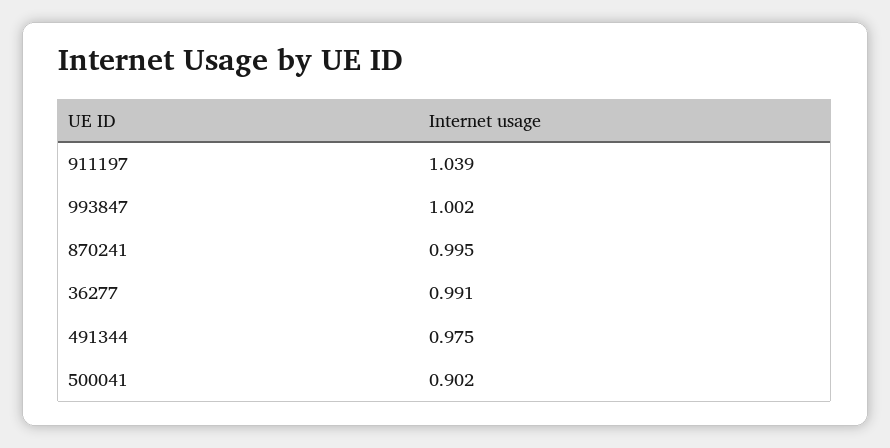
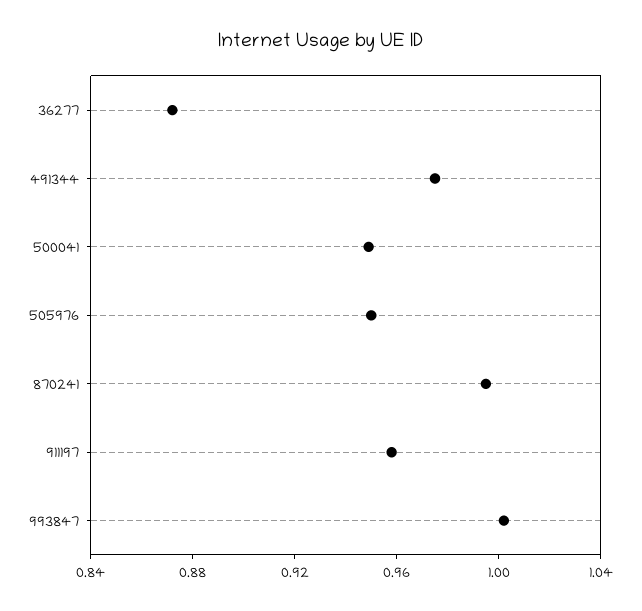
911197: 1.039 -> 0.96
36277: 0.991 -> 0.87
500041: 0.902 -> 0.95
505976: none -> 0.95

